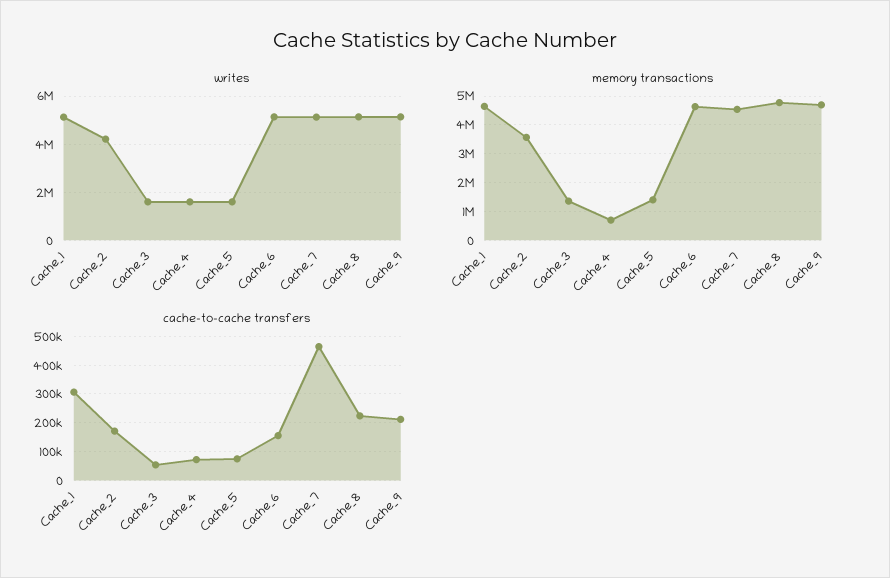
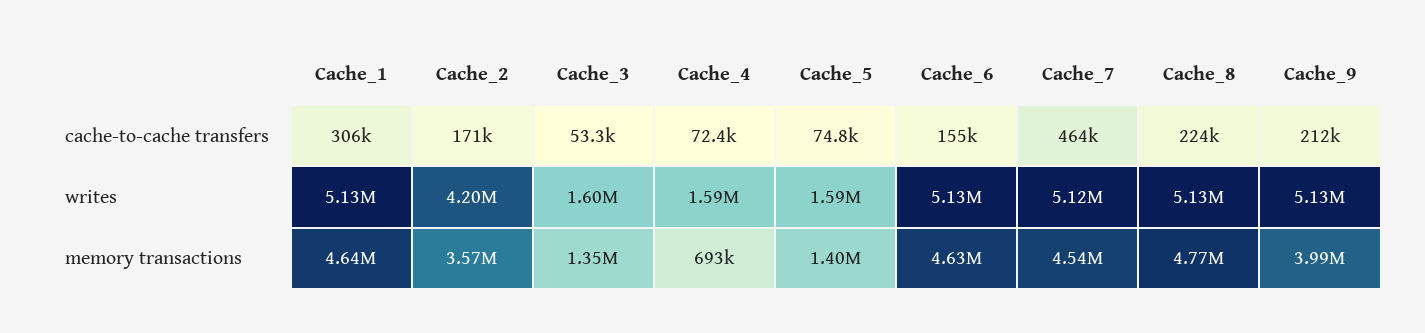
memory transactions, Cache_9: 4750000 -> 3990000

